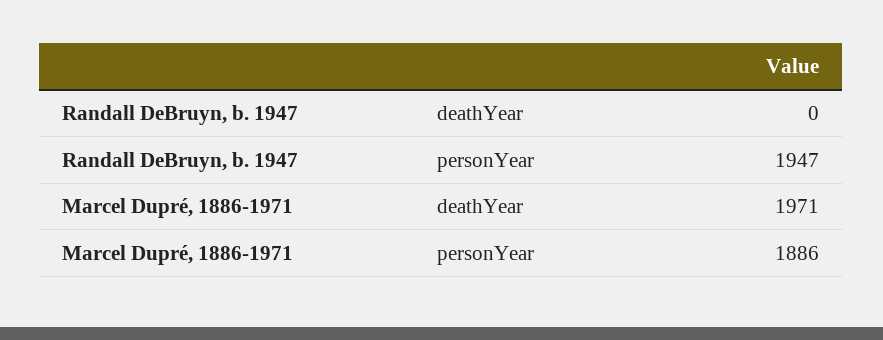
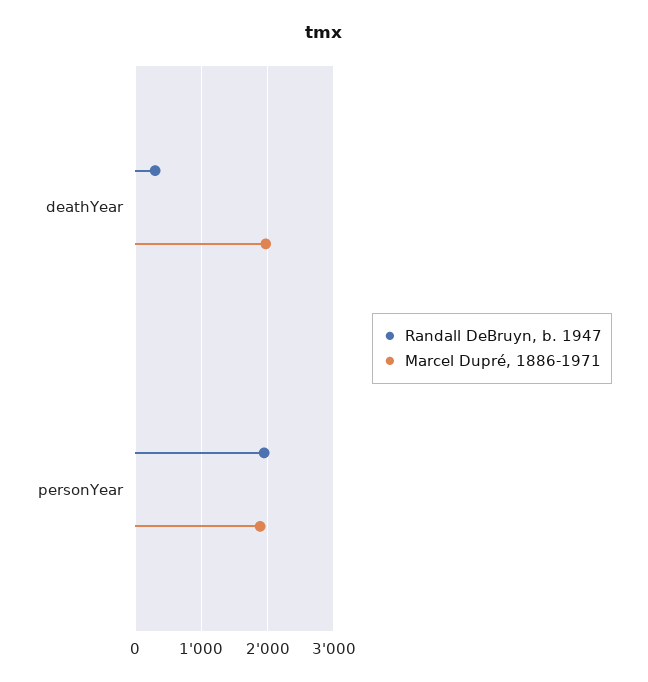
Randall DeBruyn, b. 1947, deathYear: 0 -> 300

